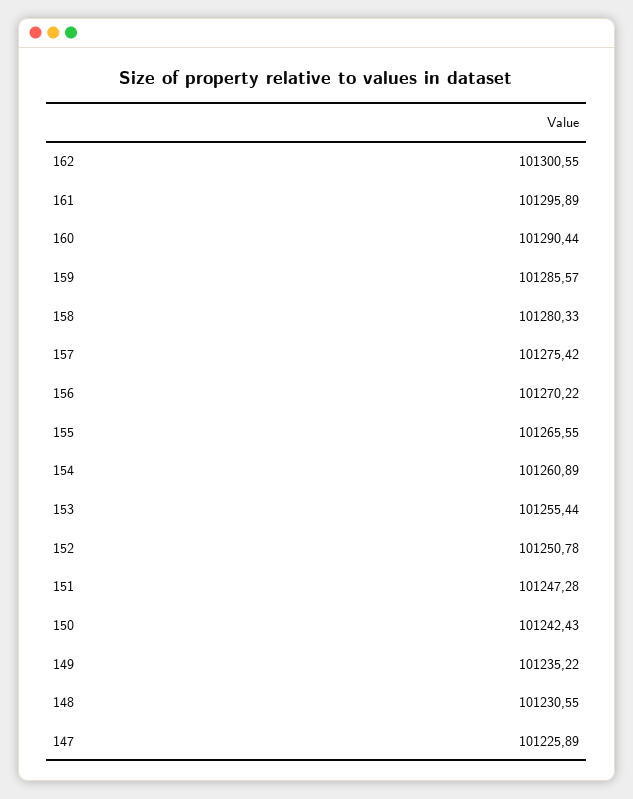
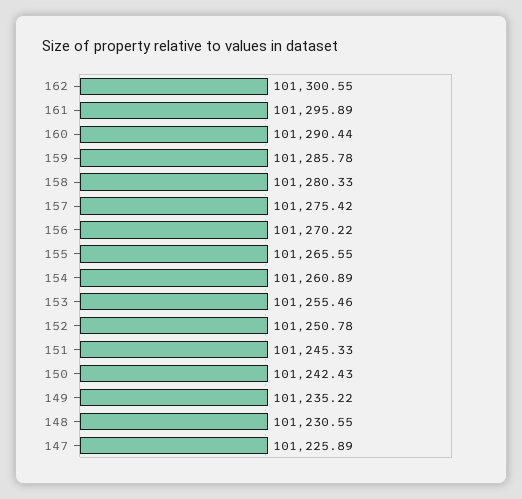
159: 101285.57 -> 101285.78
153: 101255.44 -> 101255.46
151: 101247.28 -> 101245.33

